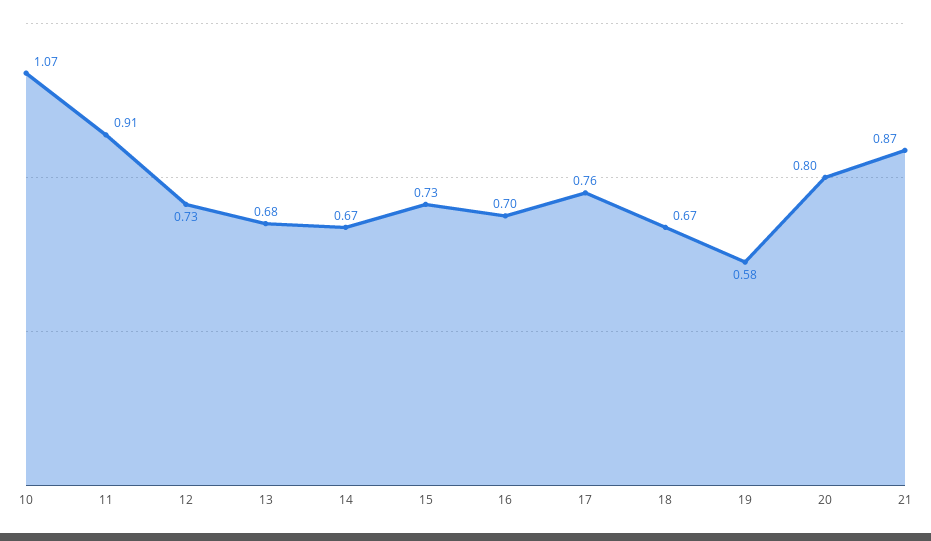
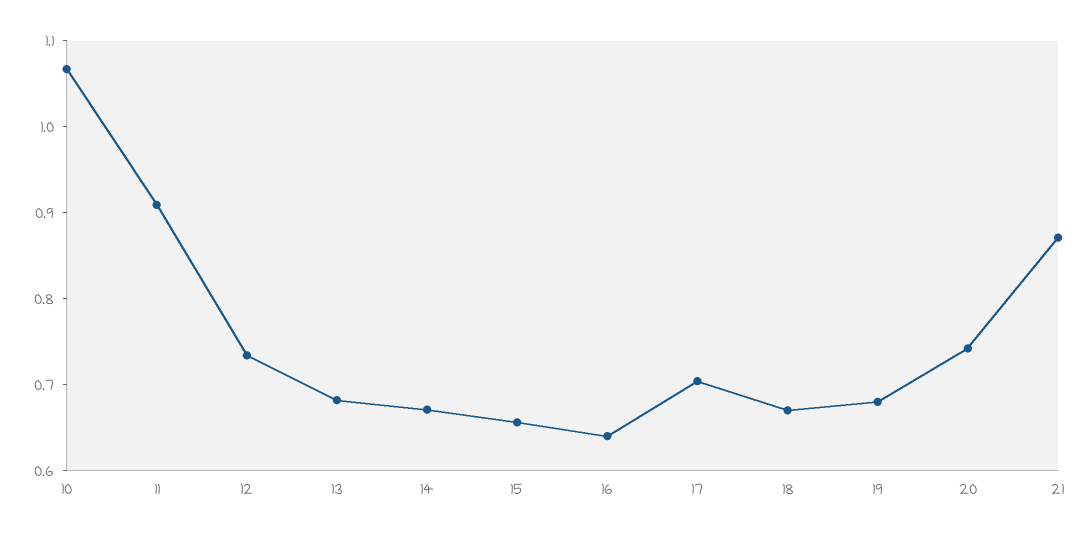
15: 0.73 -> 0.66
16: 0.7 -> 0.64
17: 0.76 -> 0.7
19: 0.58 -> 0.68
20: 0.8 -> 0.74

